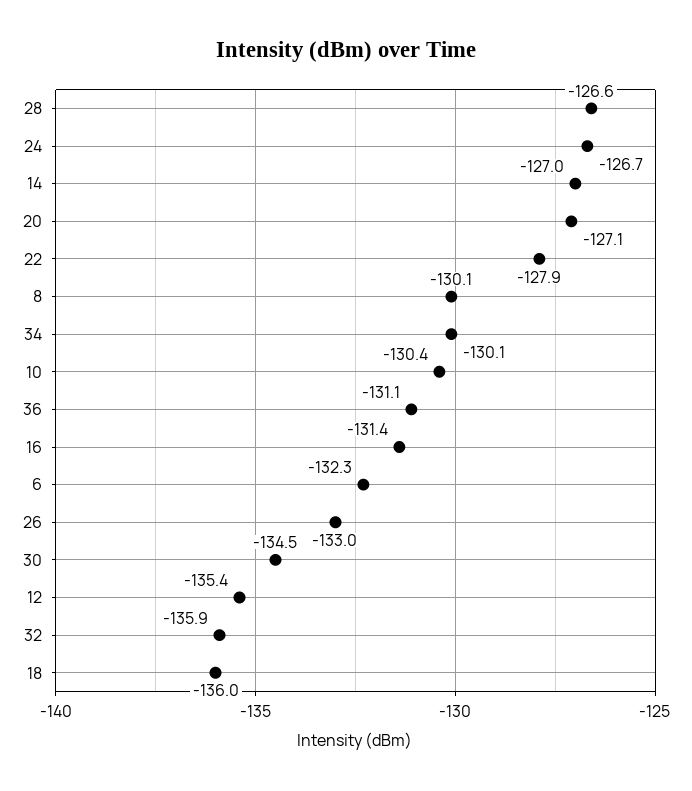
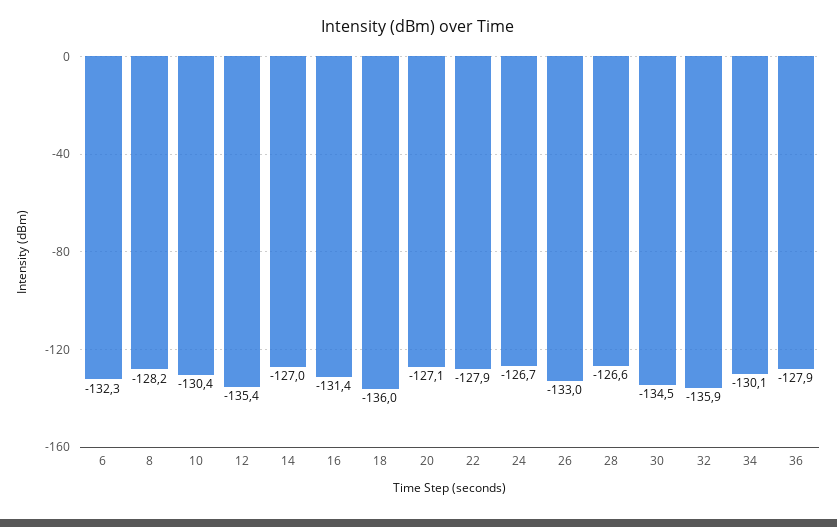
8: -130.1 -> -128.2
36: -131.1 -> -127.9

